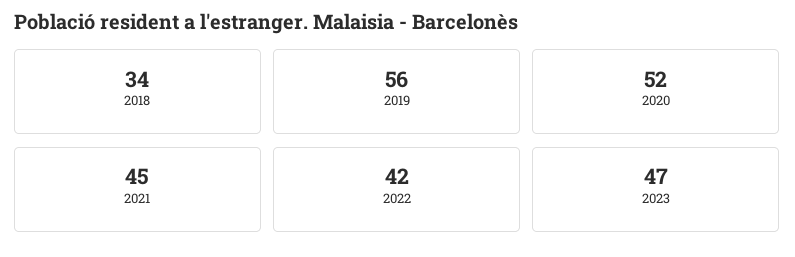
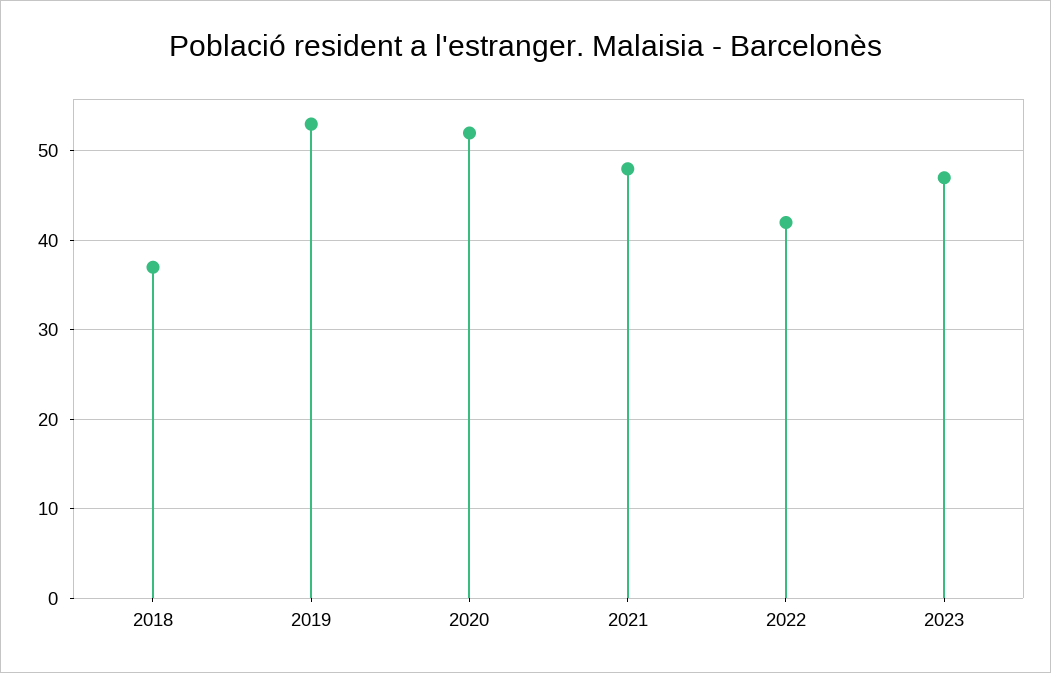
2018: 34 -> 37
2019: 56 -> 53
2021: 45 -> 48

